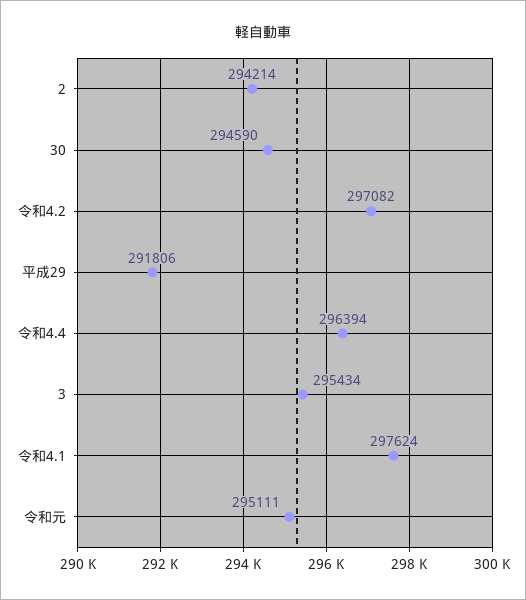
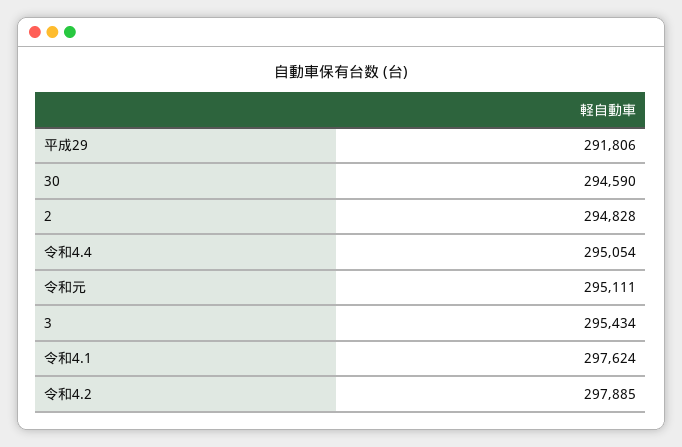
2: 294214 -> 294828
令和4.2: 297082 -> 297885
令和4.4: 296394 -> 295054

